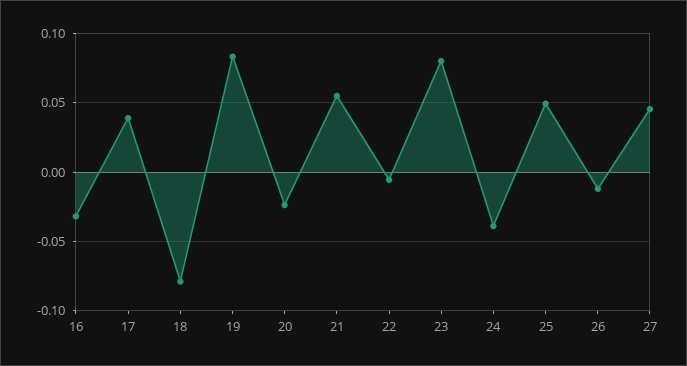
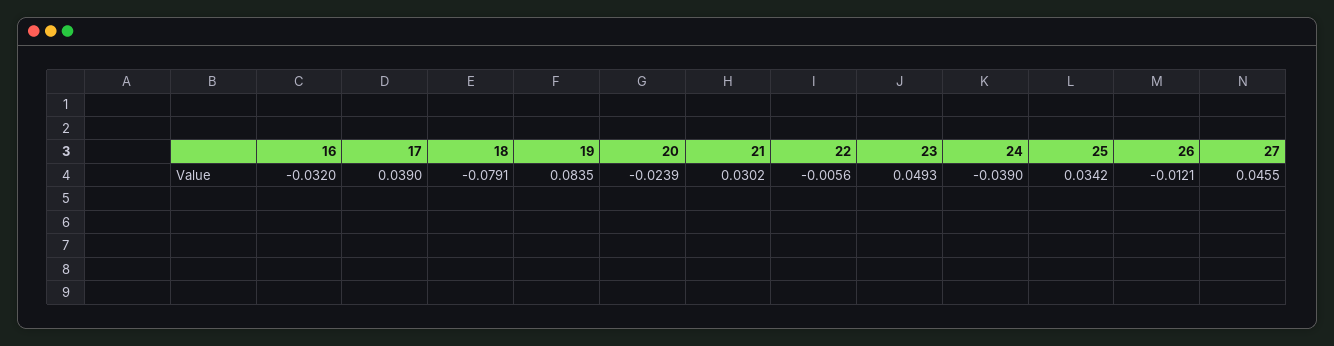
21: 0.055 -> 0.0302
23: 0.08 -> 0.0493
25: 0.05 -> 0.0342

